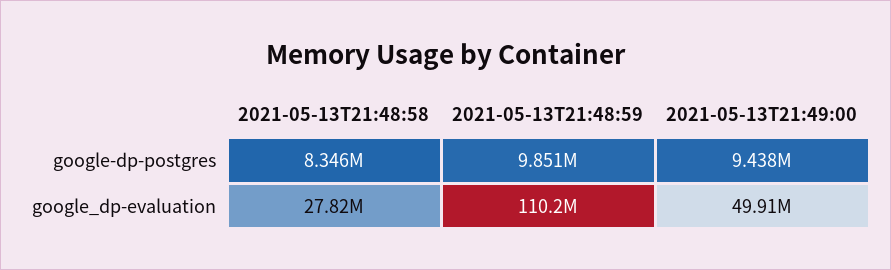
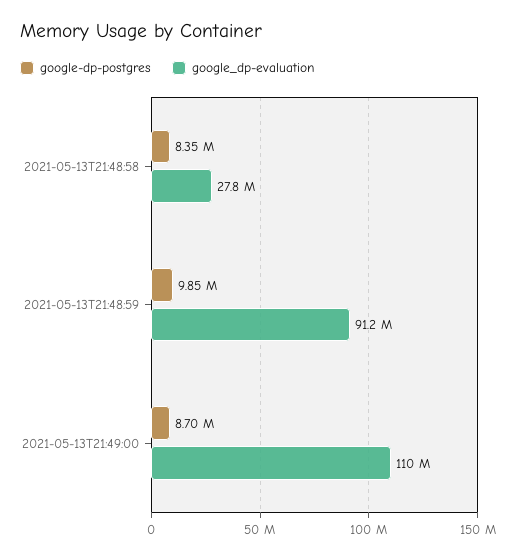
google-dp-postgres, 2021-05-13T21:49:00: 9438000 -> 8700000
google_dp-evaluation, 2021-05-13T21:48:59: 110200000 -> 91200000
google_dp-evaluation, 2021-05-13T21:49:00: 49910000 -> 110000000

